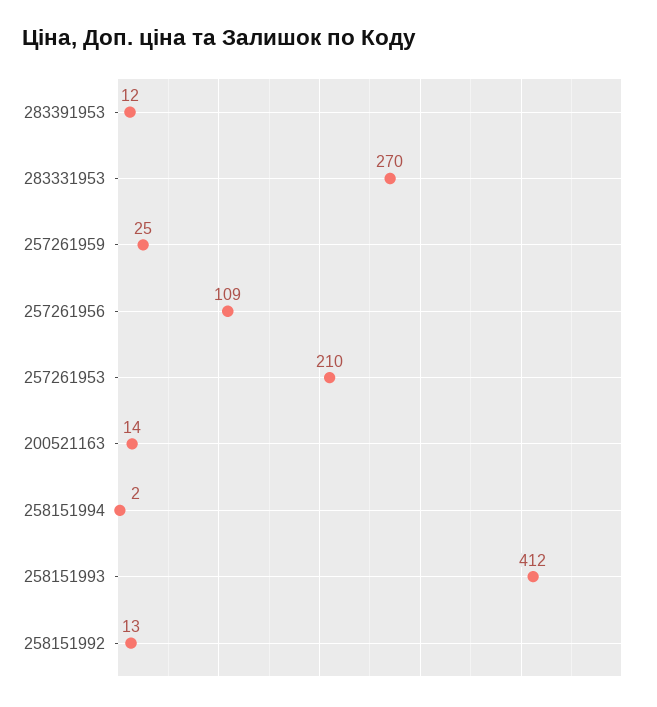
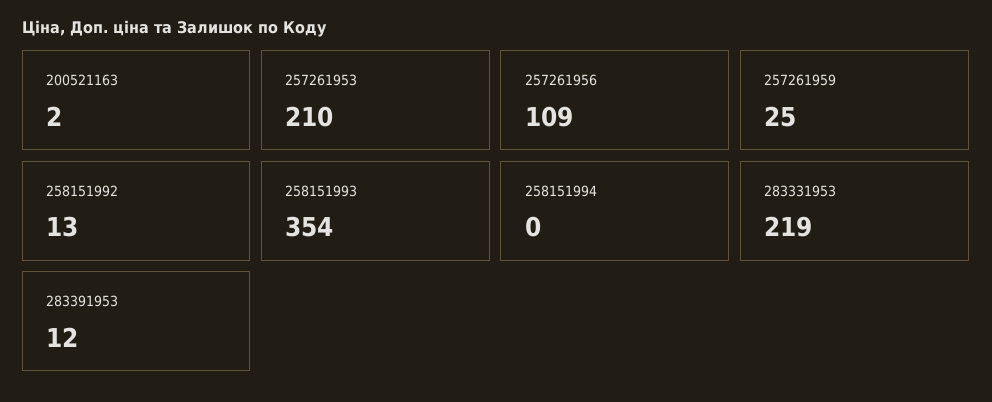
283331953: 270 -> 219
200521163: 14 -> 2
258151994: 2 -> 0
258151993: 412 -> 354

